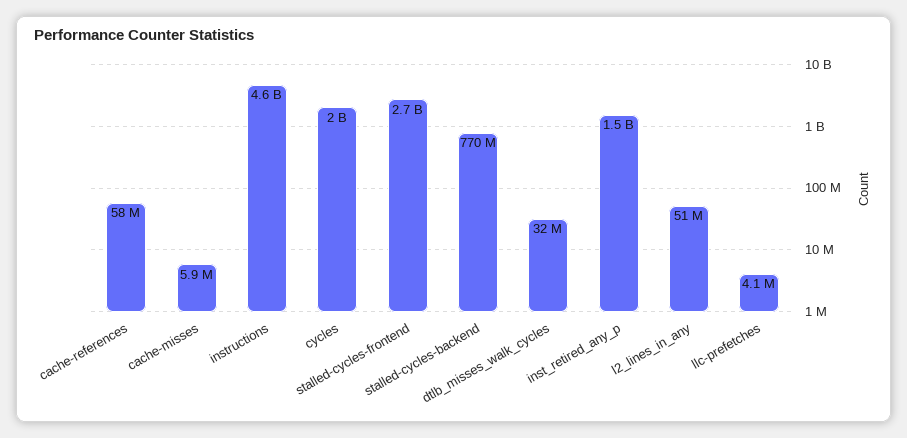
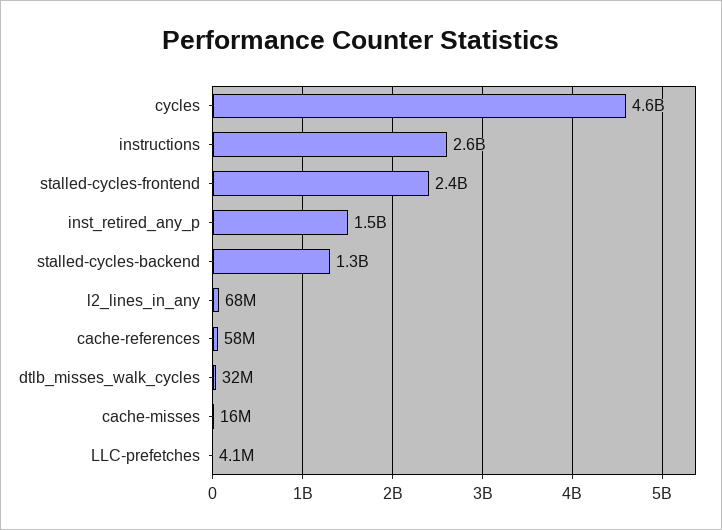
cache-misses: 5900000 -> 16000000
instructions: 4600000000 -> 2600000000
cycles: 2000000000 -> 4600000000
stalled-cycles-frontend: 2700000000 -> 2400000000
stalled-cycles-backend: 770000000 -> 1300000000
l2_lines_in_any: 51000000 -> 68000000

